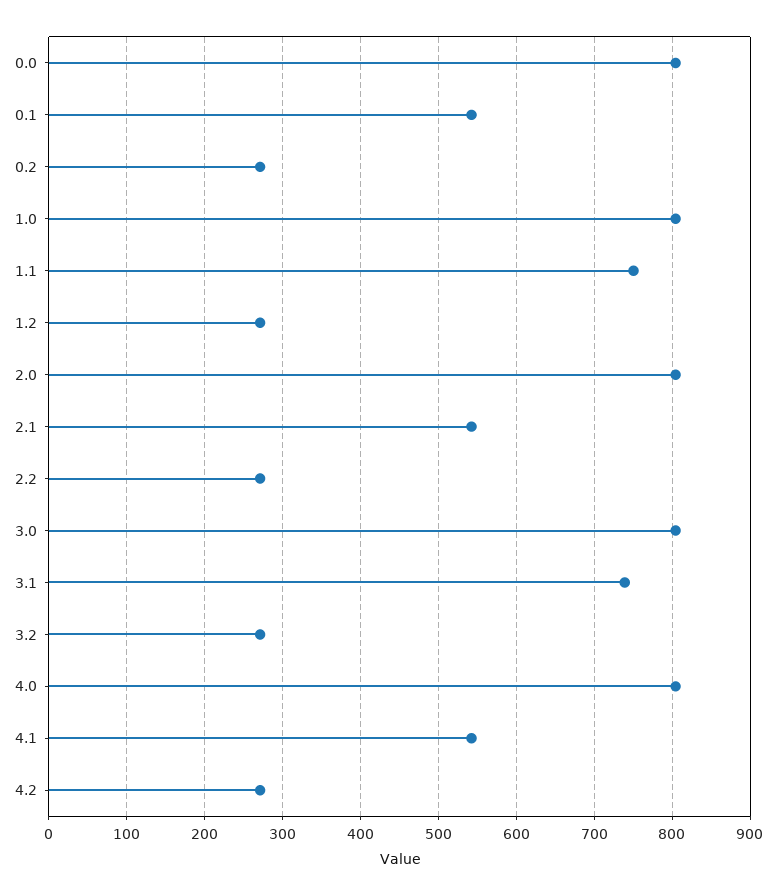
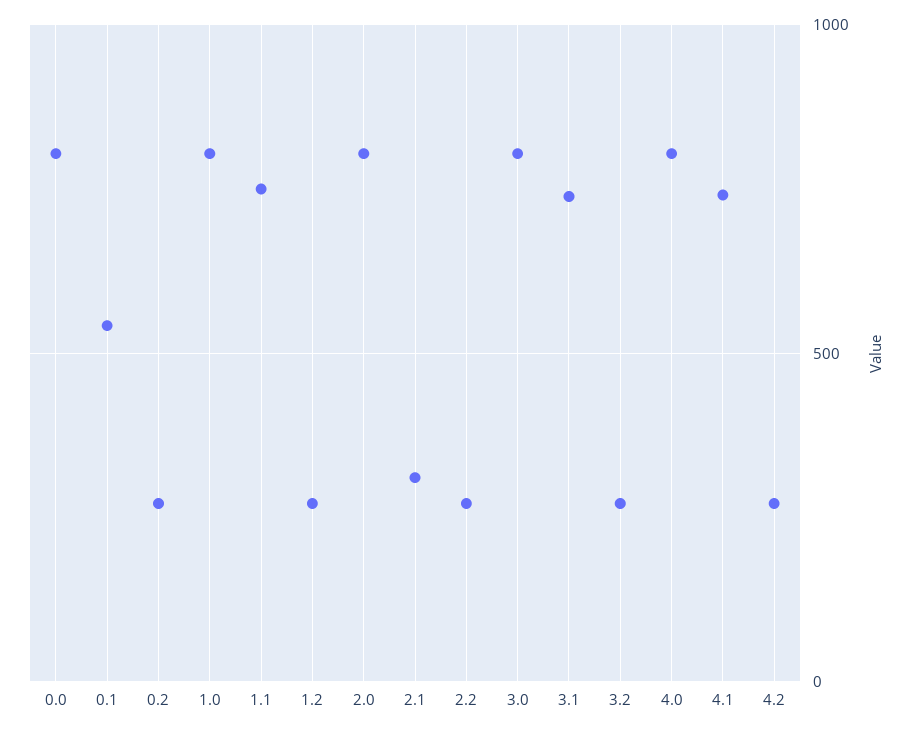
2.1: 540 -> 300
4.1: 540 -> 750

